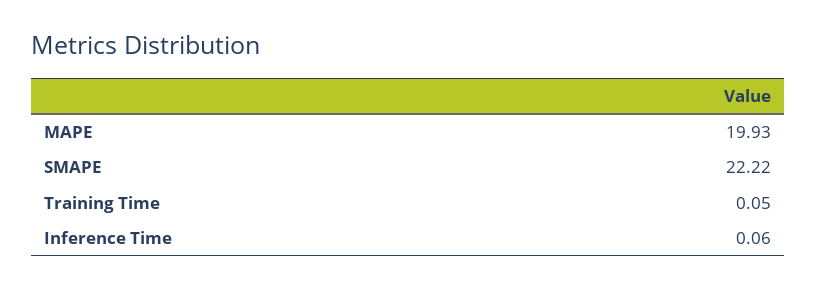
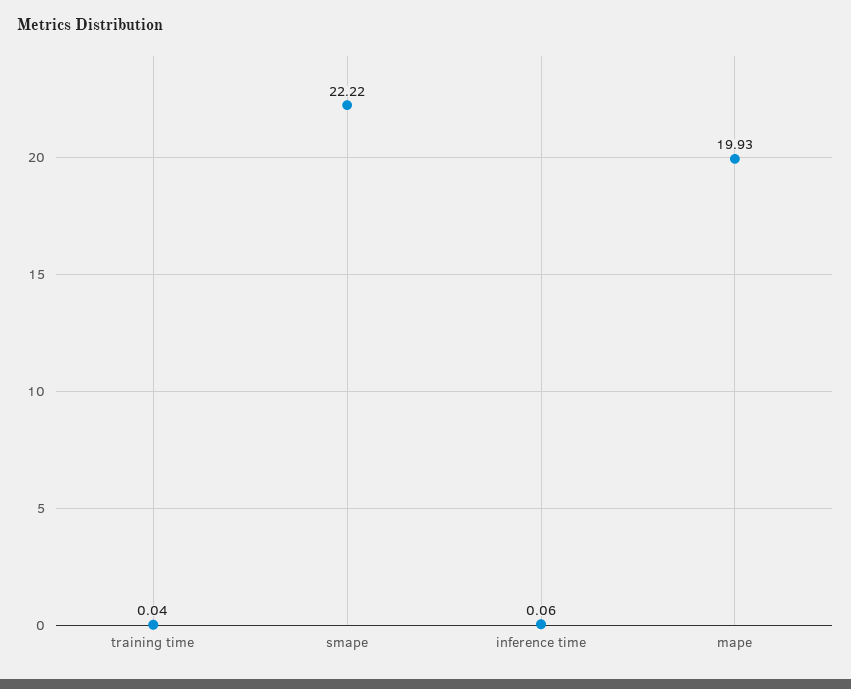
Training Time: 0.05 -> 0.04

